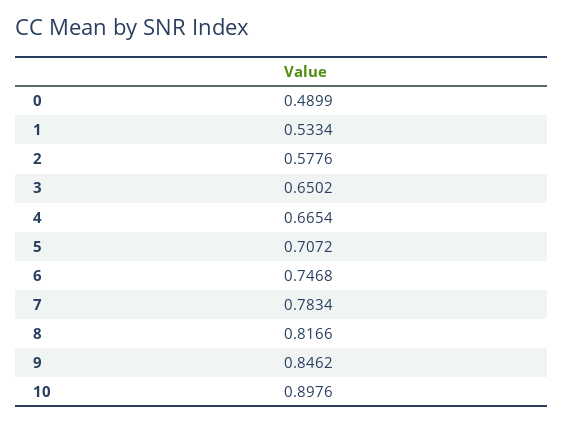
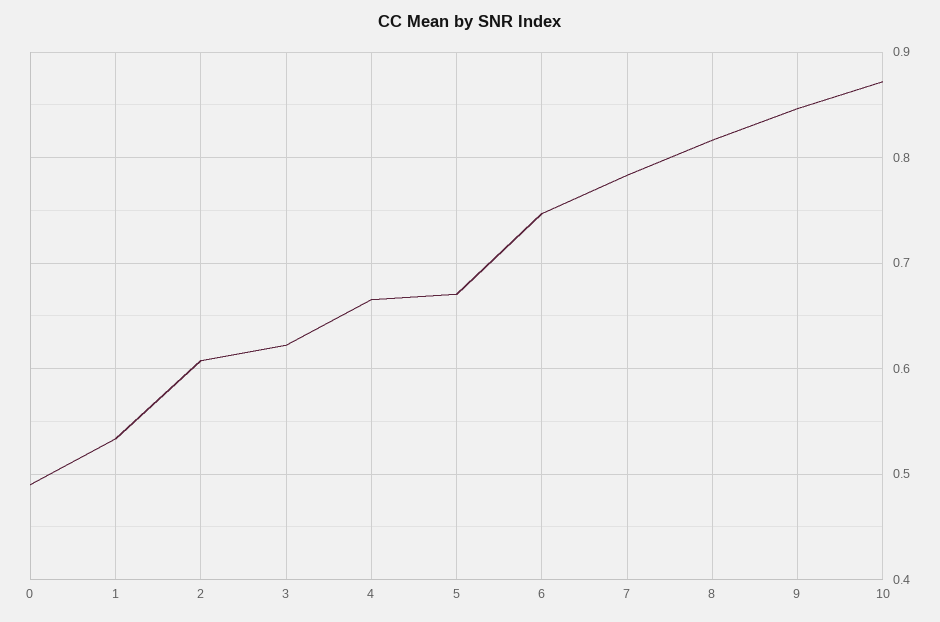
2: 0.5776 -> 0.61
3: 0.6502 -> 0.62
5: 0.7072 -> 0.67
10: 0.8976 -> 0.87

